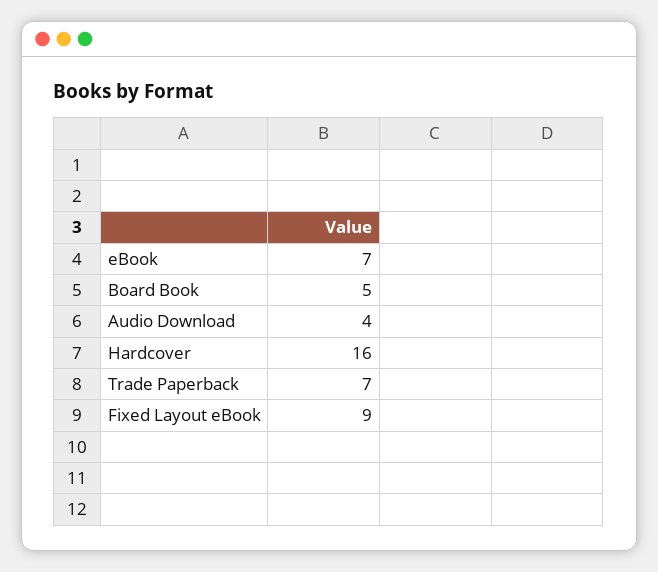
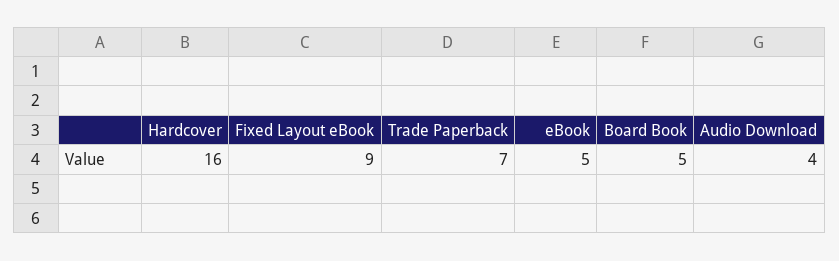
eBook: 7 -> 5

